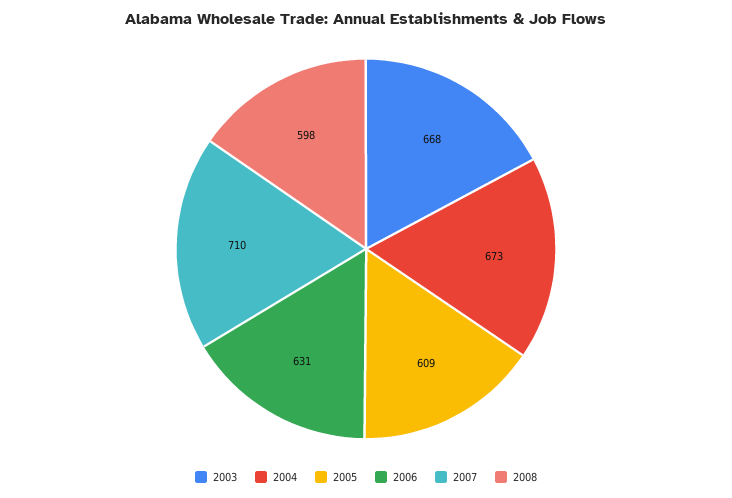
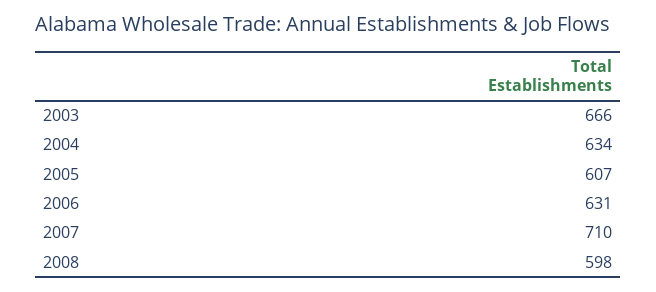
2003: 668 -> 666
2004: 673 -> 634
2005: 609 -> 607

